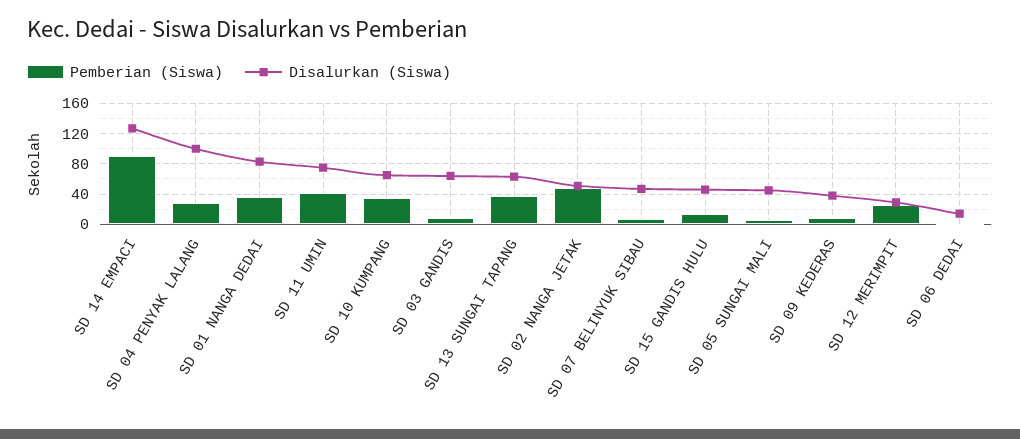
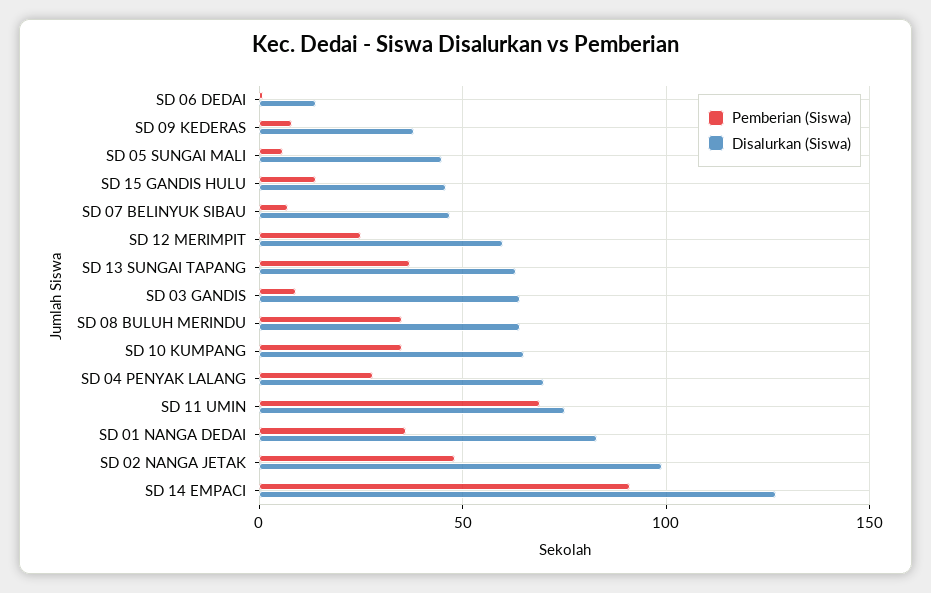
Disalurkan (Siswa), SD 04 PENYAK LALANG: 100 -> 70
Pemberian (Siswa), SD 11 UMIN: 40 -> 70
Disalurkan (Siswa), SD 02 NANGA JETAK: 50 -> 100
Disalurkan (Siswa), SD 12 MERIMPIT: 30 -> 60
Pemberian (Siswa), SD 08 BULUH MERINDU: none -> 35
Disalurkan (Siswa), SD 08 BULUH MERINDU: none -> 65

